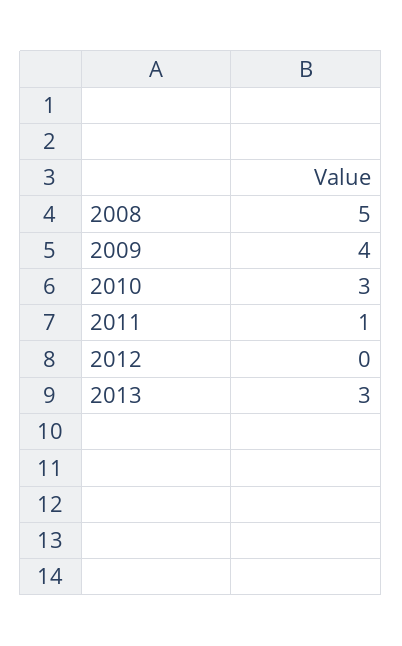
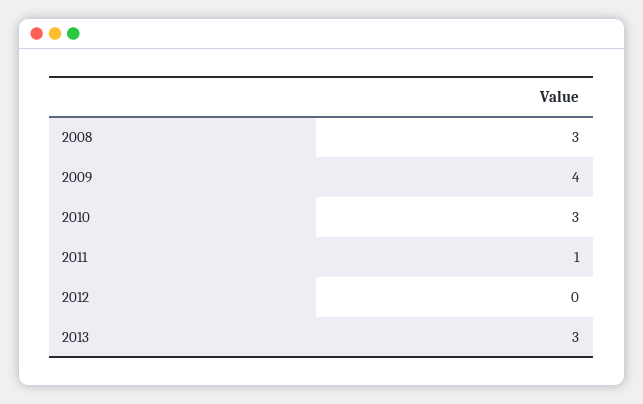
2008: 5 -> 3

